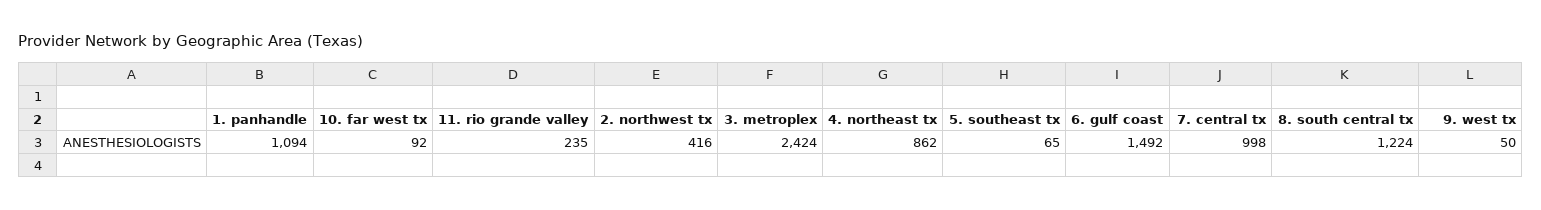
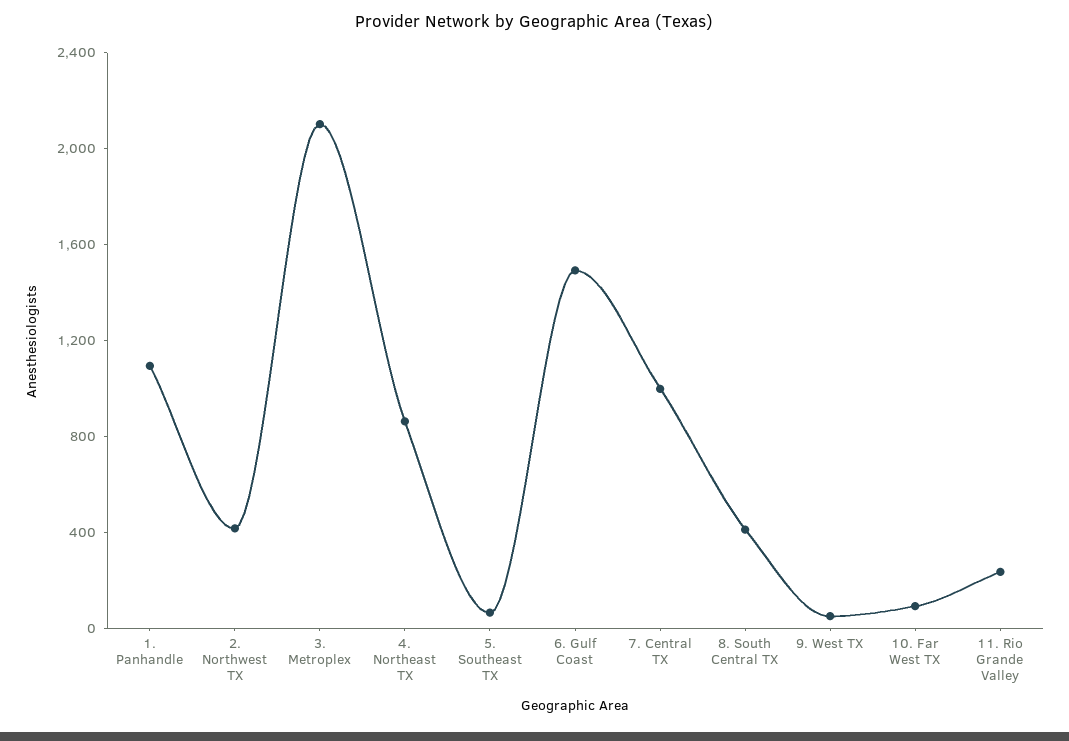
3. metroplex: 2424 -> 2100
8. south central tx: 1224 -> 400

